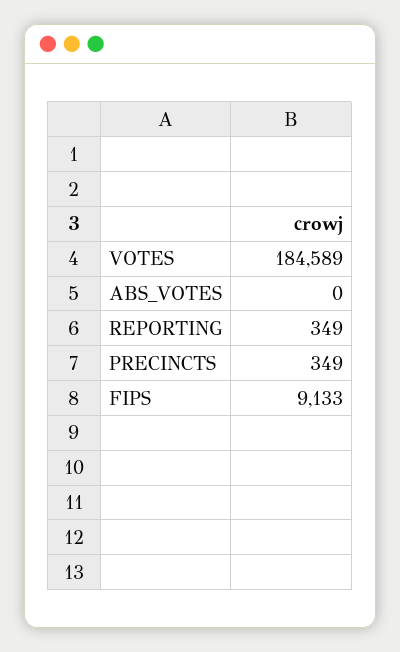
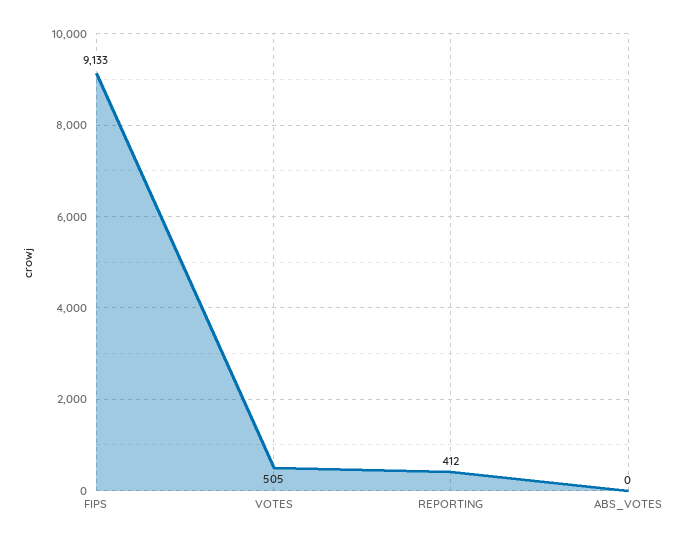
VOTES: 184589 -> 505
REPORTING: 349 -> 412
PRECINCTS: 349 -> none

